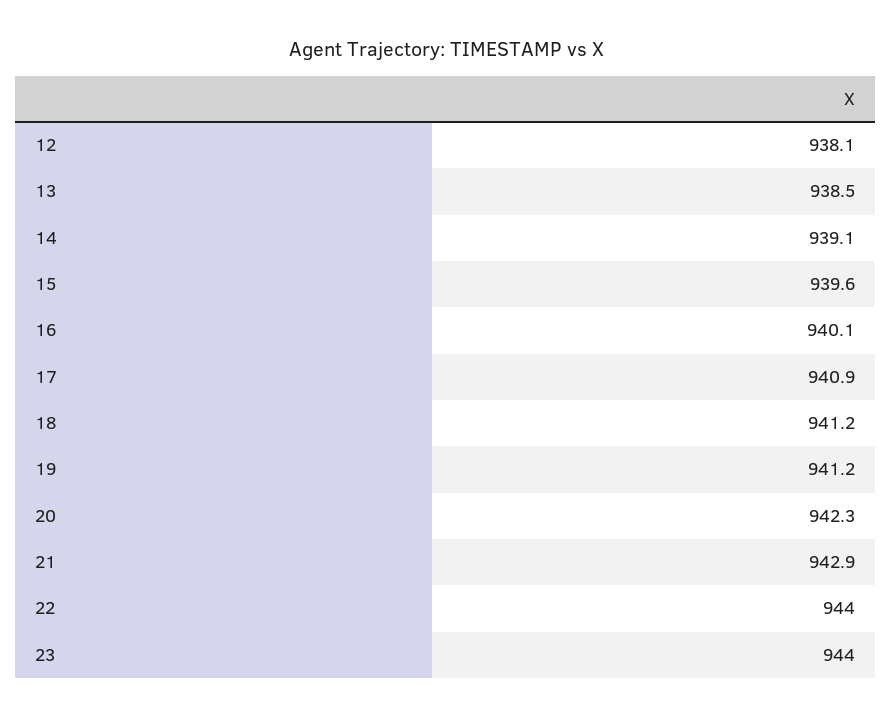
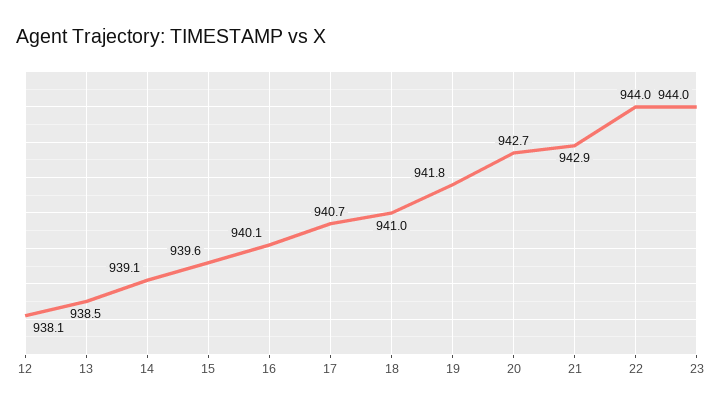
17: 940.9 -> 940.7
18: 941.2 -> 941
19: 941.2 -> 941.8
20: 942.3 -> 942.7

